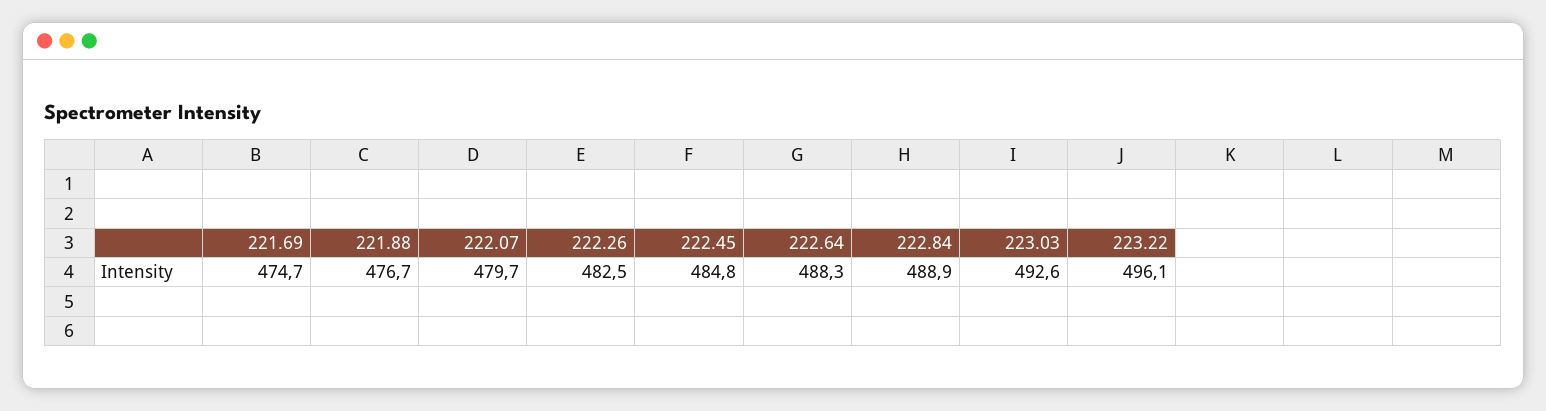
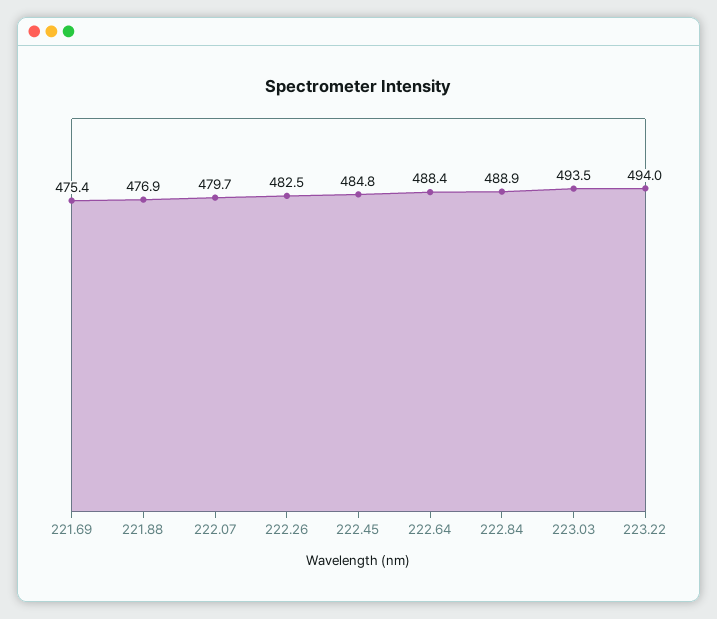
221.69: 474.7 -> 475.4
221.88: 476.7 -> 476.9
222.64: 488.3 -> 488.4
223.03: 492.6 -> 493.5
223.22: 496.1 -> 494

